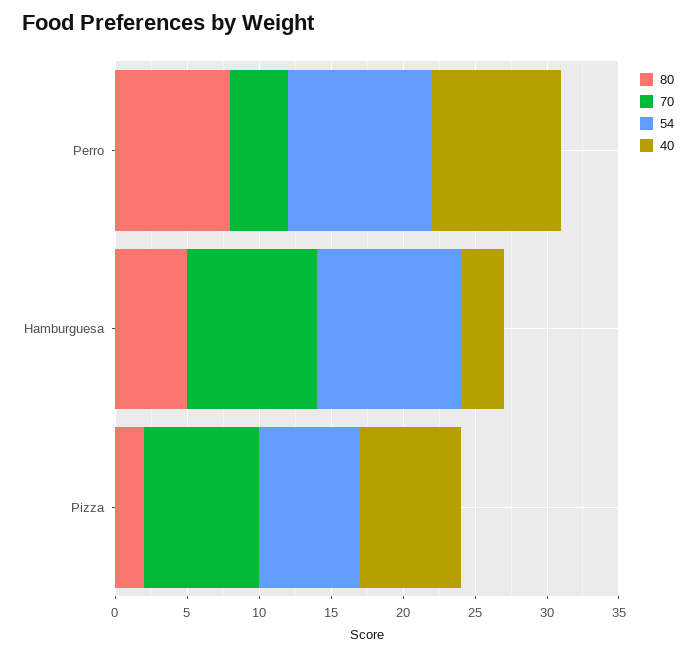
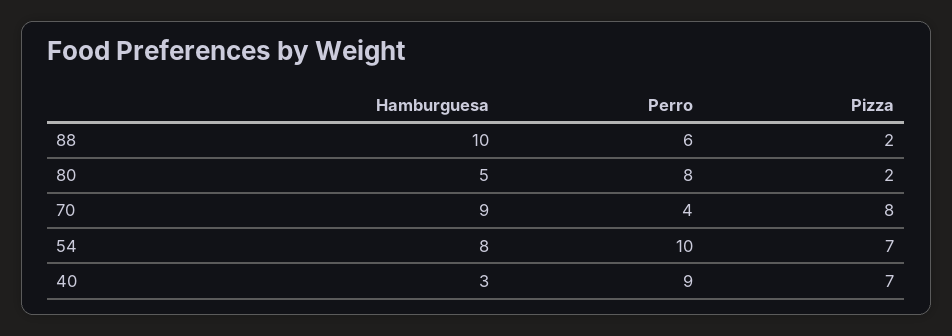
54, Hamburguesa: 10 -> 8
88, Hamburguesa: none -> 10
88, Perro: none -> 6
88, Pizza: none -> 2

